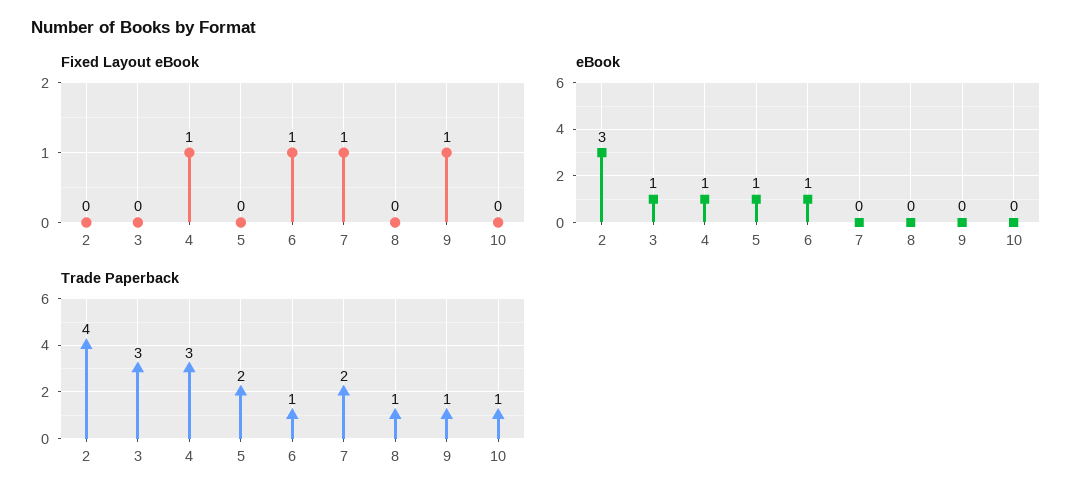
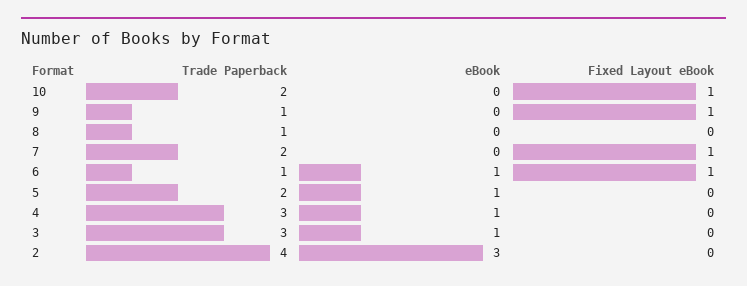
Fixed Layout eBook, 4: 1 -> 0
Fixed Layout eBook, 10: 0 -> 1
Trade Paperback, 10: 1 -> 2

